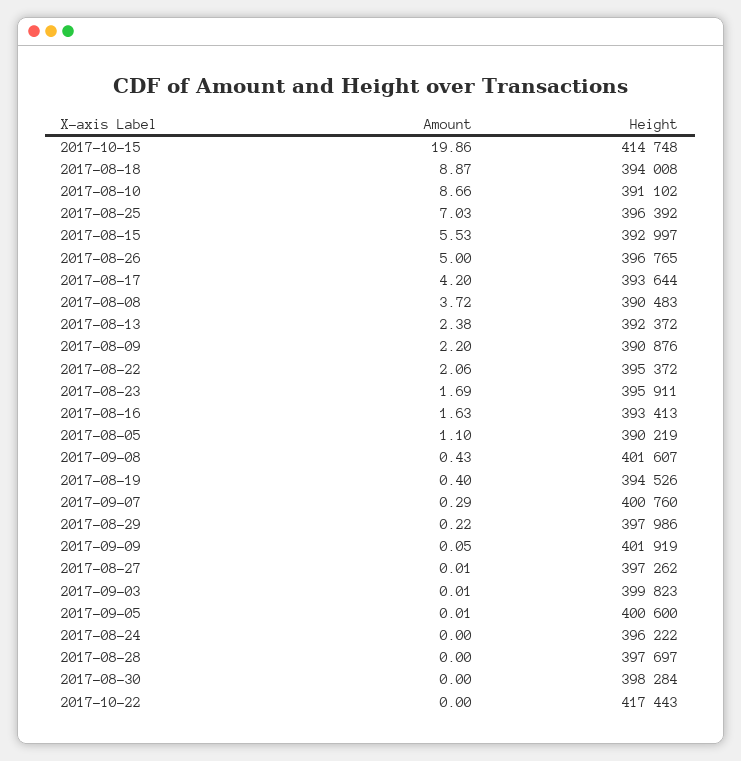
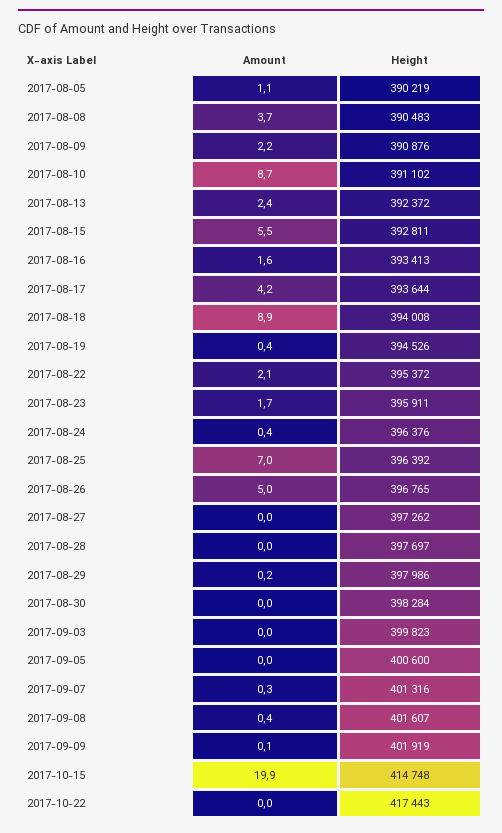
Height, 2017-08-15: 392997 -> 392811
Height, 2017-09-07: 400760 -> 401316
Amount, 2017-08-24: 0 -> 0.4
Height, 2017-08-24: 396222 -> 396376

